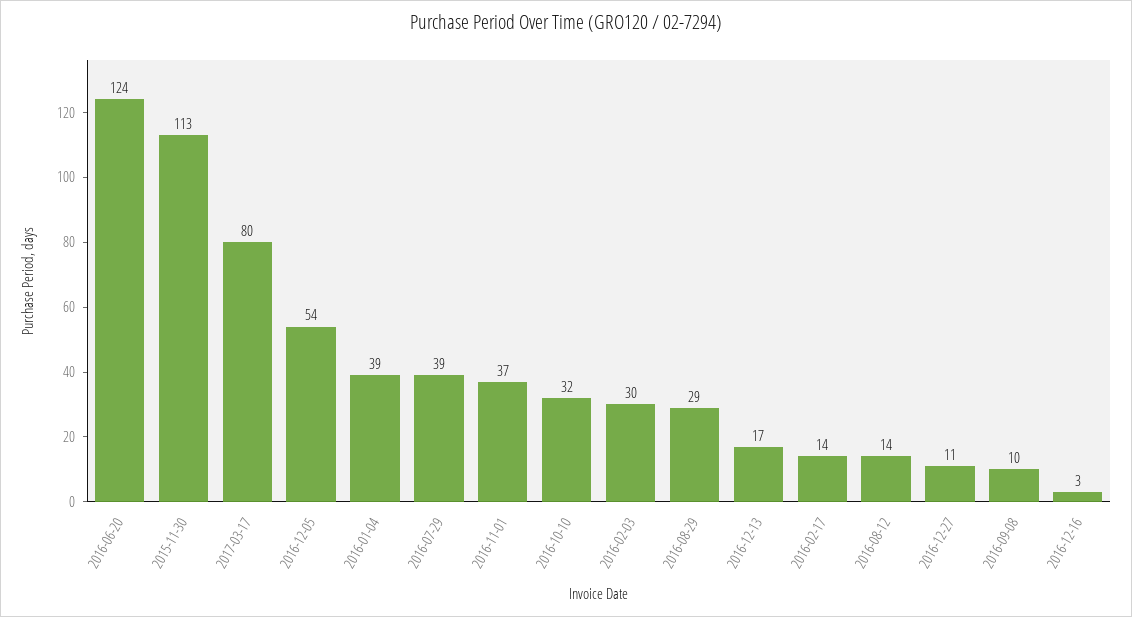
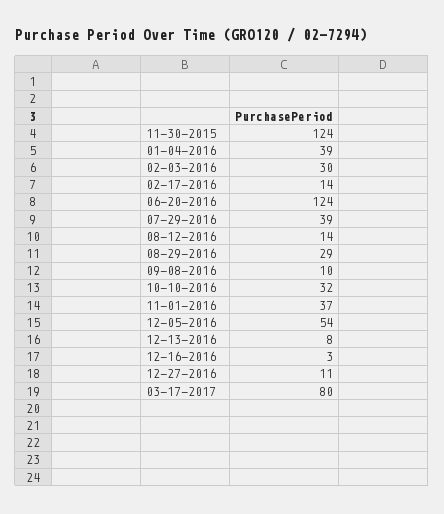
2015-11-30: 113 -> 124
2016-12-13: 17 -> 8

